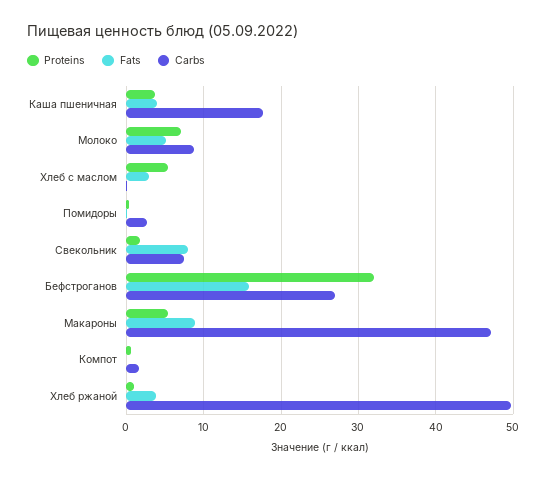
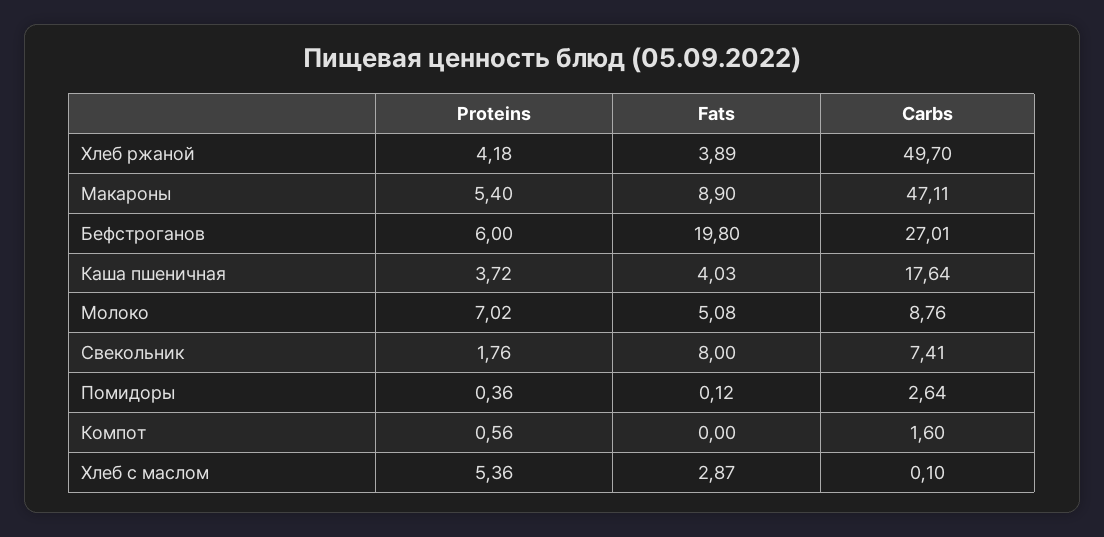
Proteins, Бефстроганов: 32 -> 6
Fats, Бефстроганов: 16 -> 19.8
Proteins, Хлеб ржаной: 1 -> 4.18

